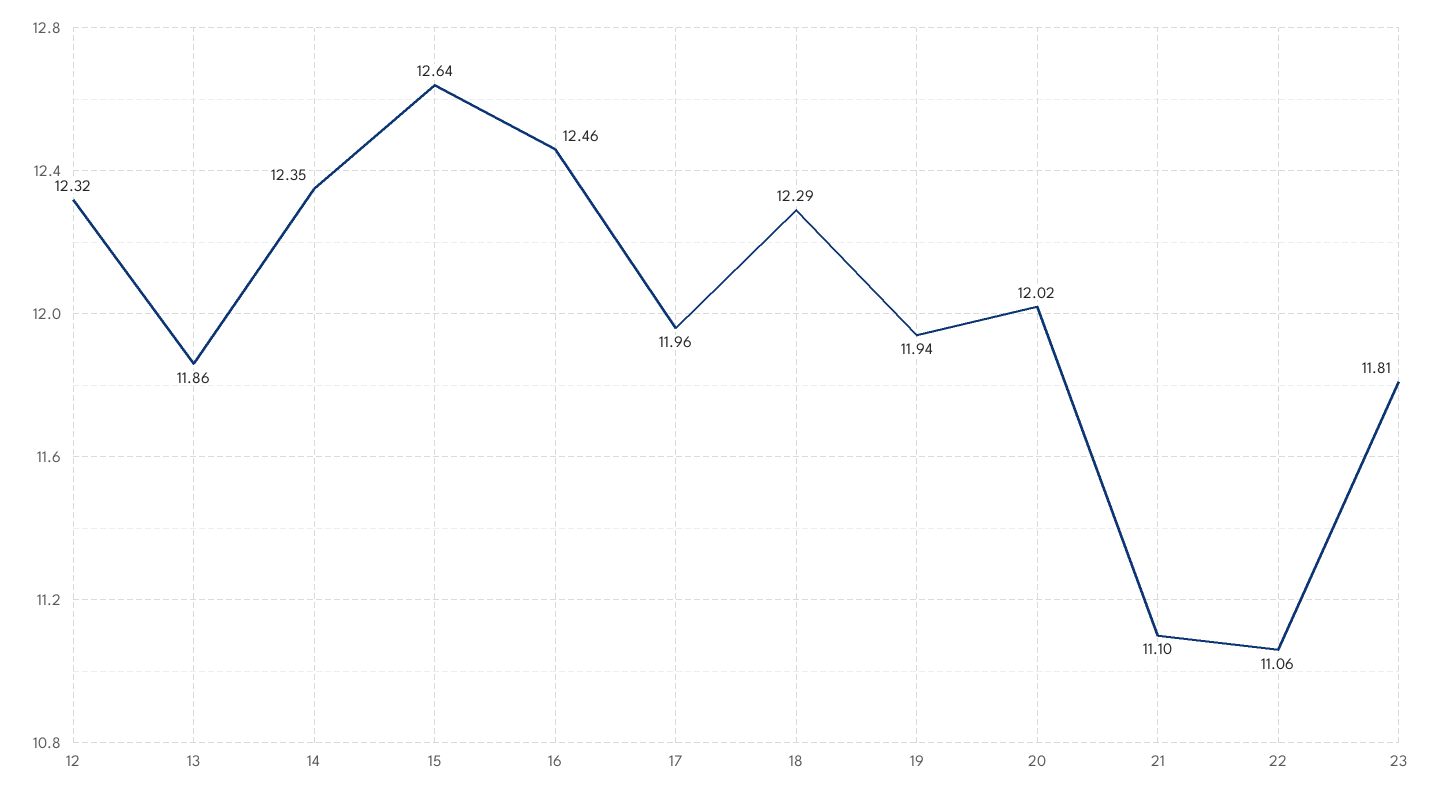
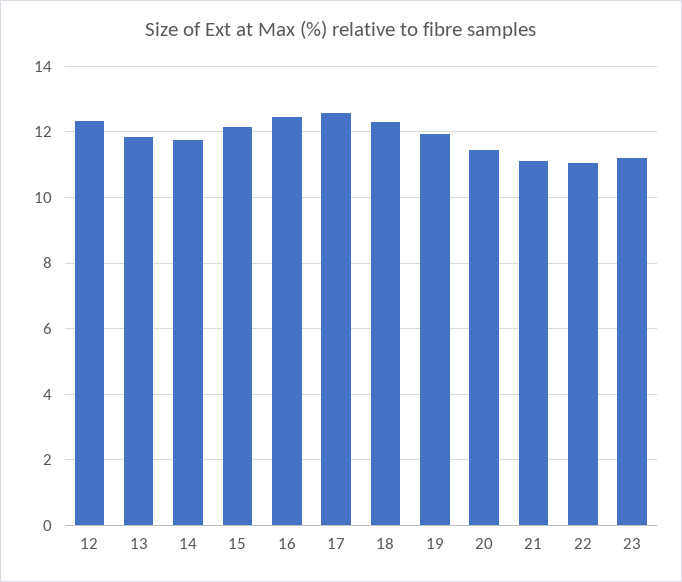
14: 12.35 -> 11.8
15: 12.64 -> 12.2
17: 11.96 -> 12.6
20: 12.02 -> 11.4
23: 11.81 -> 11.2

